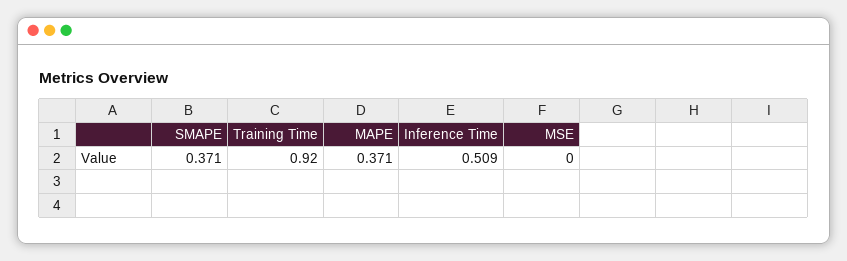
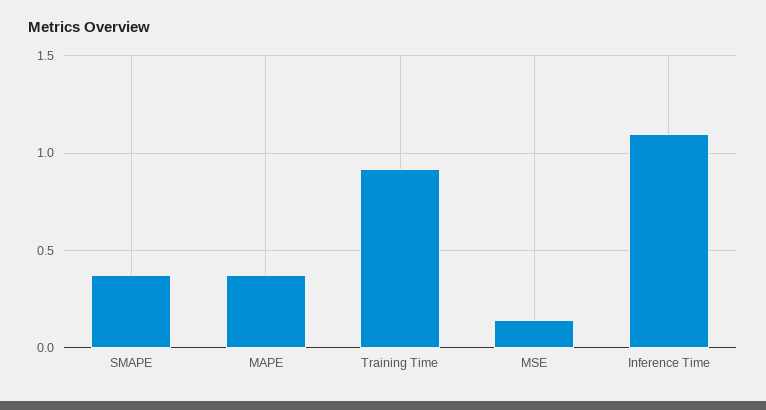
Inference Time: 0.509 -> 1.1
MSE: 0 -> 0.15

